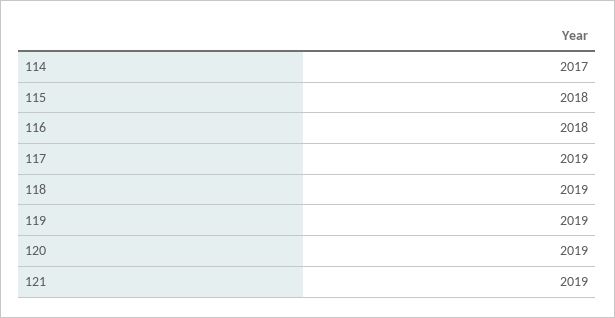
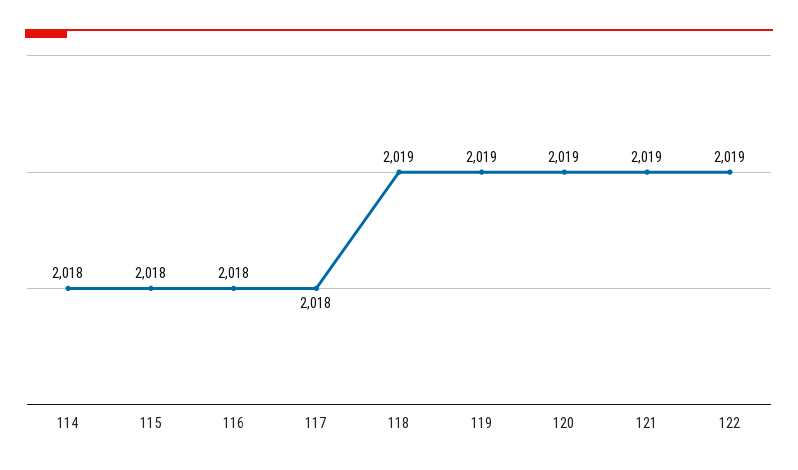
114: 2017 -> 2018
117: 2019 -> 2018
122: none -> 2019

